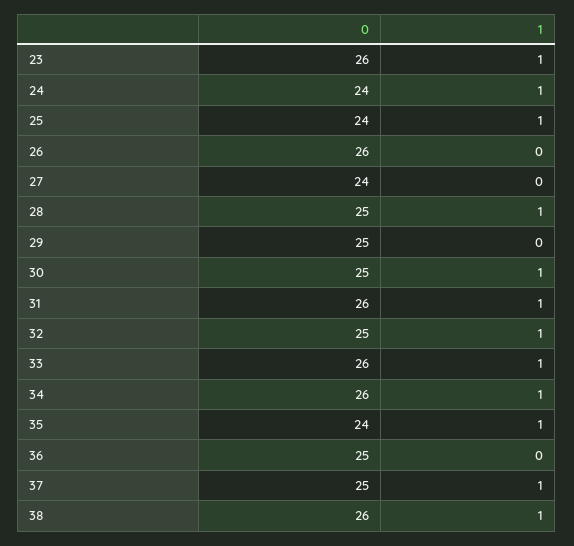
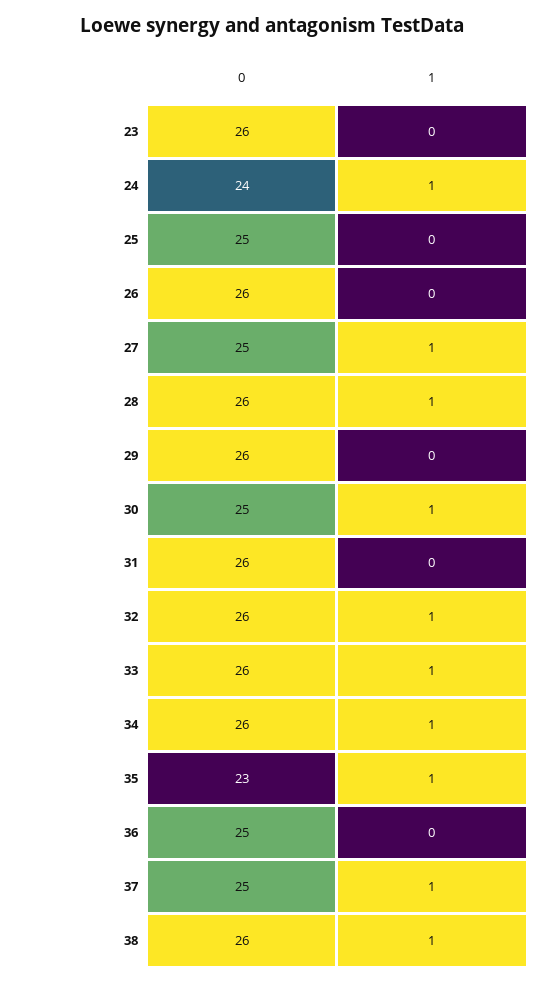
1, 23: 1 -> 0
0, 25: 24 -> 25
1, 25: 1 -> 0
0, 27: 24 -> 25
1, 27: 0 -> 1
0, 28: 25 -> 26
0, 29: 25 -> 26
1, 31: 1 -> 0
0, 32: 25 -> 26
0, 35: 24 -> 23

